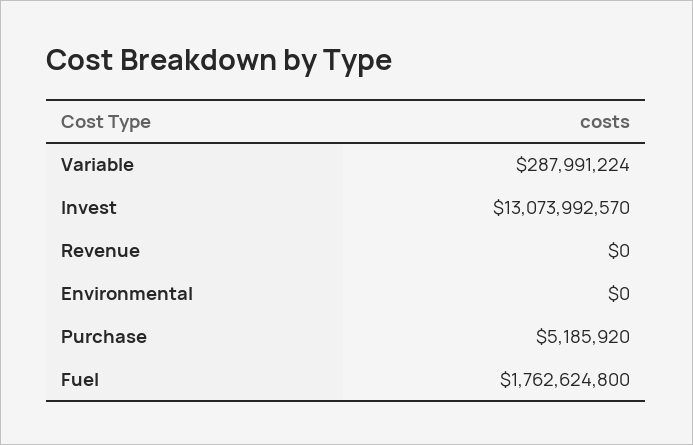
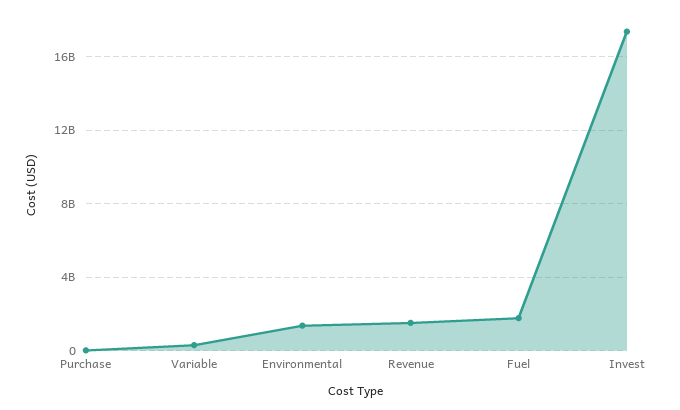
Invest: 13073992570 -> 17500000000
Revenue: 0 -> 1500000000
Environmental: 0 -> 1500000000

